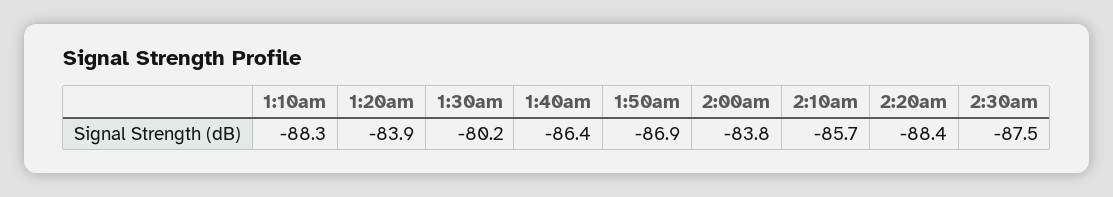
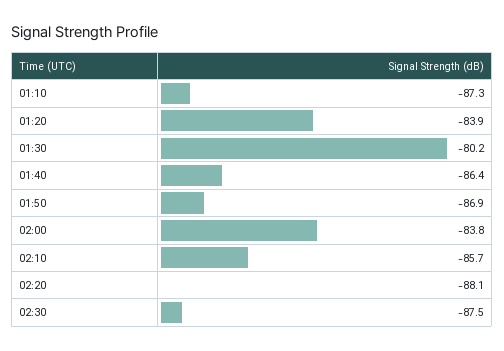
1:10am: -88.3 -> -87.3
2:20am: -88.4 -> -88.1

